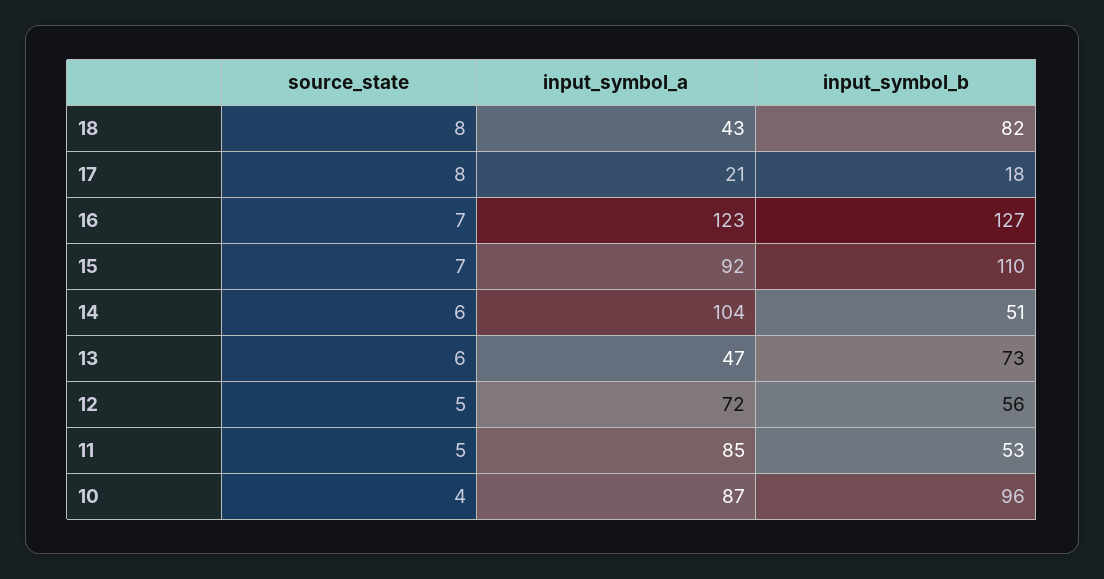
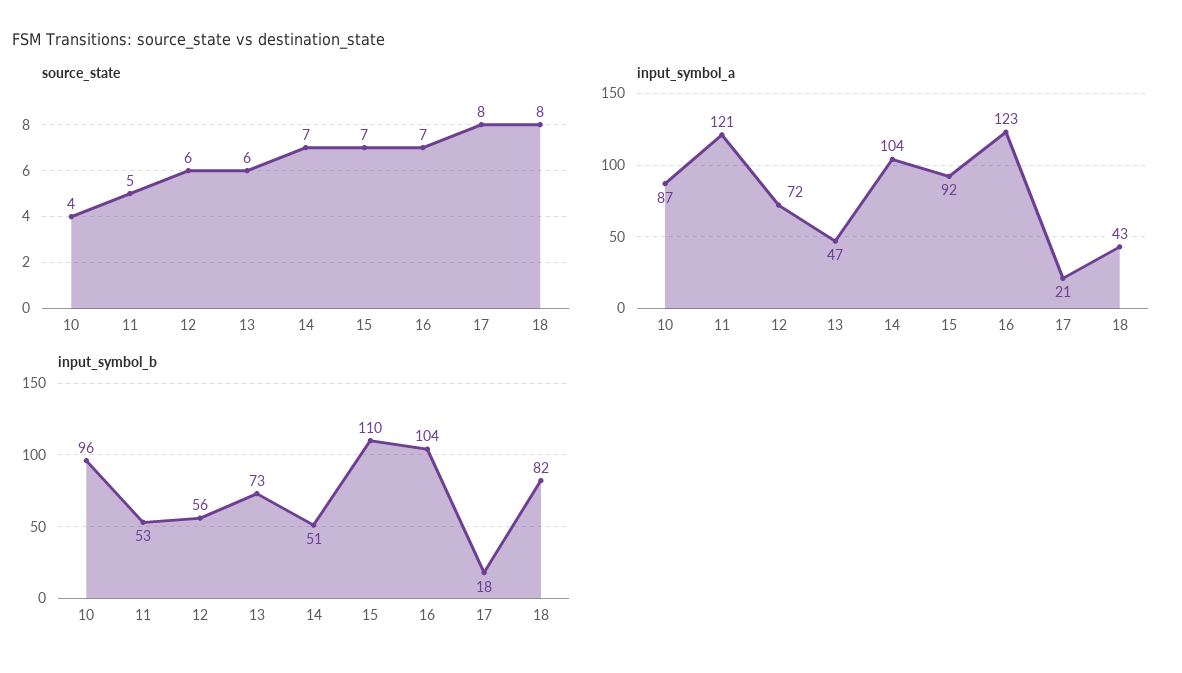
input_symbol_b, 16: 127 -> 104
source_state, 14: 6 -> 7
source_state, 12: 5 -> 6
input_symbol_a, 11: 85 -> 121

